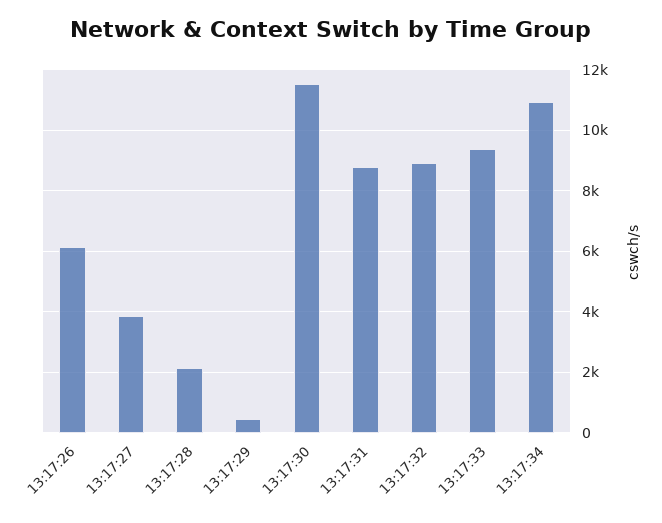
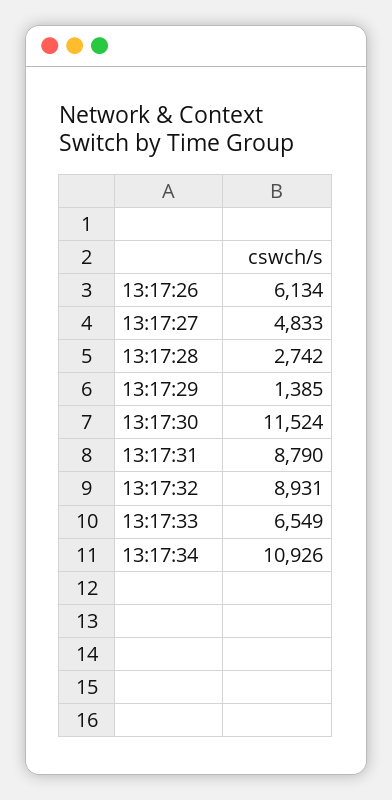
13:17:27: 3800 -> 4833
13:17:28: 2200 -> 2742
13:17:29: 400 -> 1385
13:17:33: 9400 -> 6549

